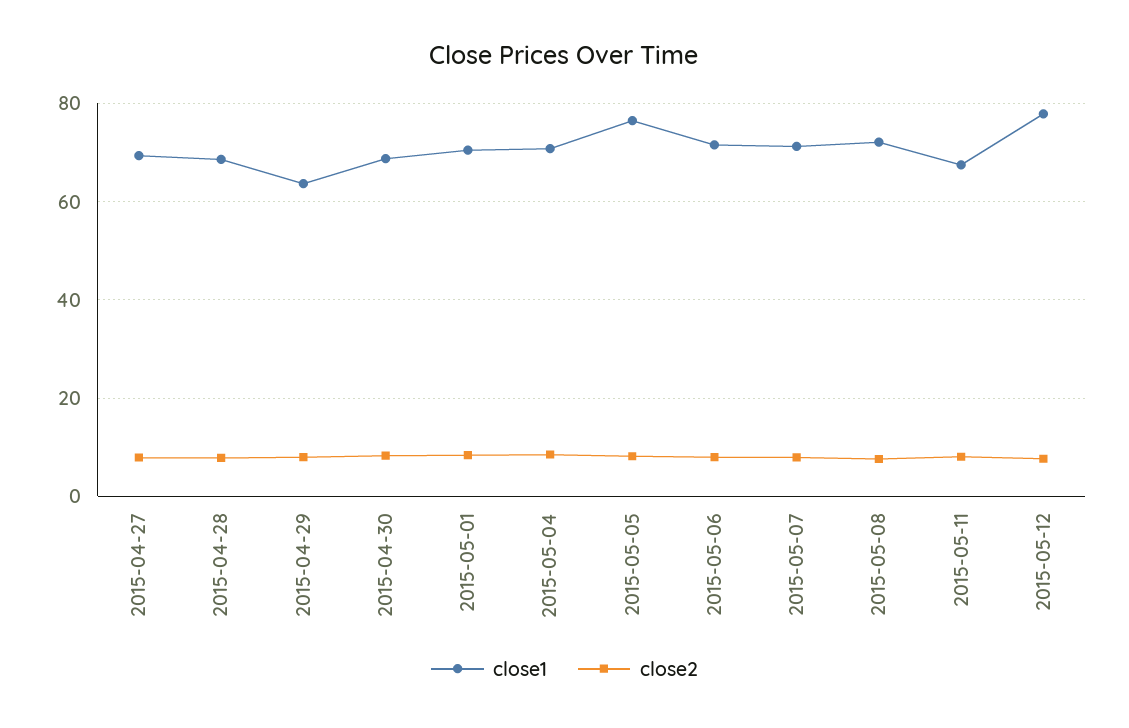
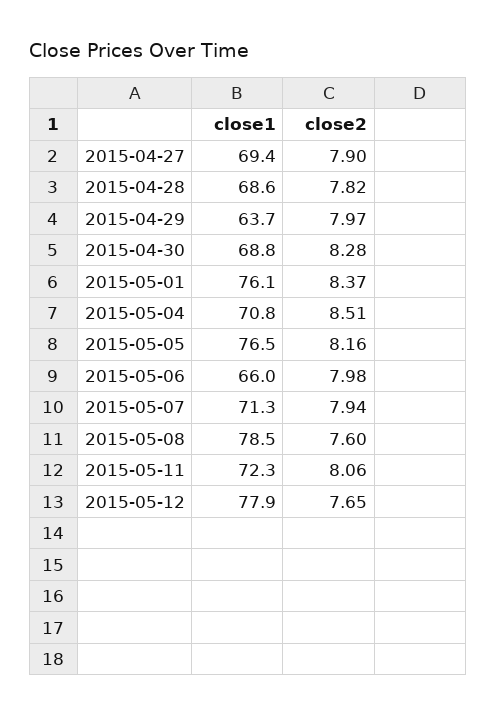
close1, 2015-05-01: 70 -> 76.1
close1, 2015-05-06: 72 -> 66
close1, 2015-05-08: 72 -> 78.5
close1, 2015-05-11: 68 -> 72.3

